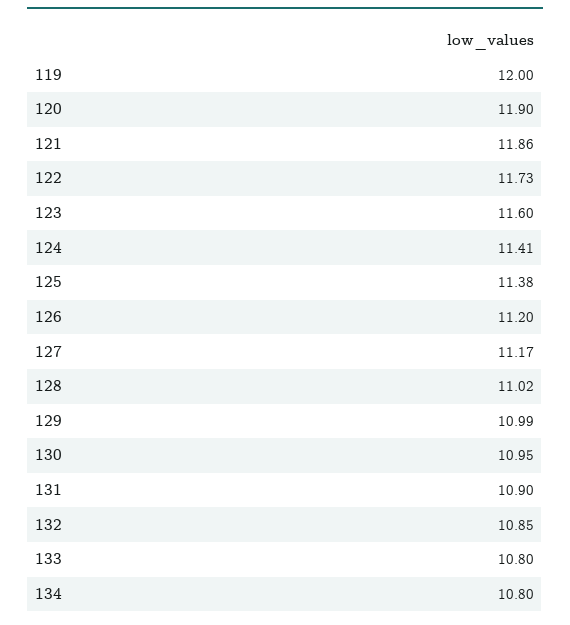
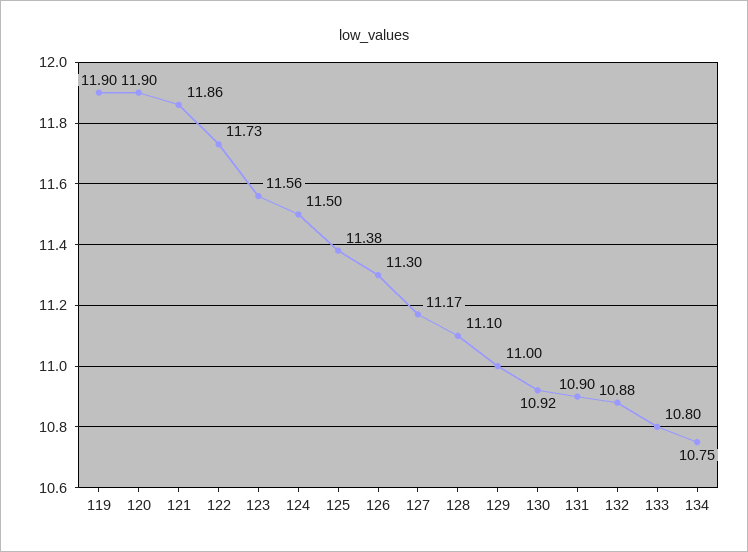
119: 12 -> 11.9
123: 11.6 -> 11.56
124: 11.41 -> 11.5
126: 11.2 -> 11.3
128: 11.02 -> 11.1
129: 10.99 -> 11
130: 10.95 -> 10.92
132: 10.85 -> 10.88
134: 10.8 -> 10.75

